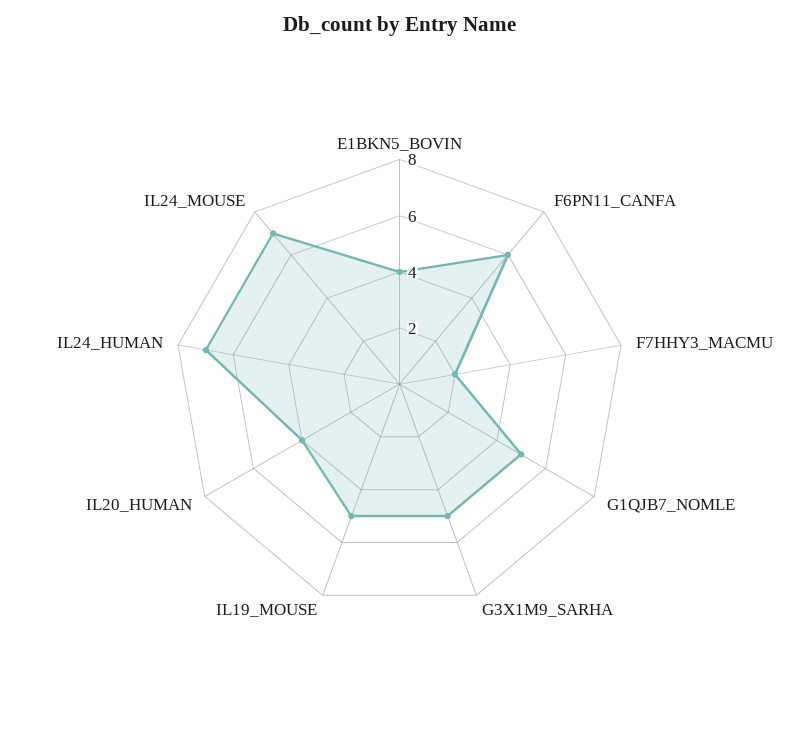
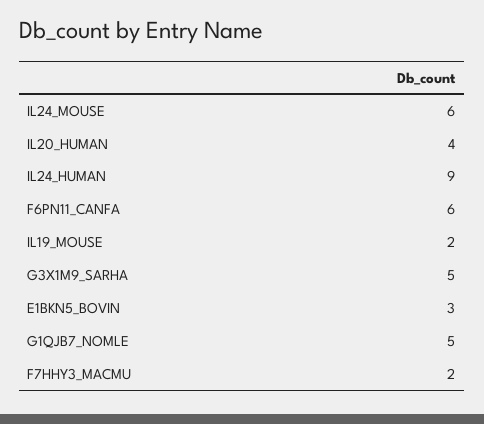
E1BKN5_BOVIN: 4 -> 3
IL19_MOUSE: 5 -> 2
IL24_HUMAN: 7 -> 9
IL24_MOUSE: 7 -> 6

